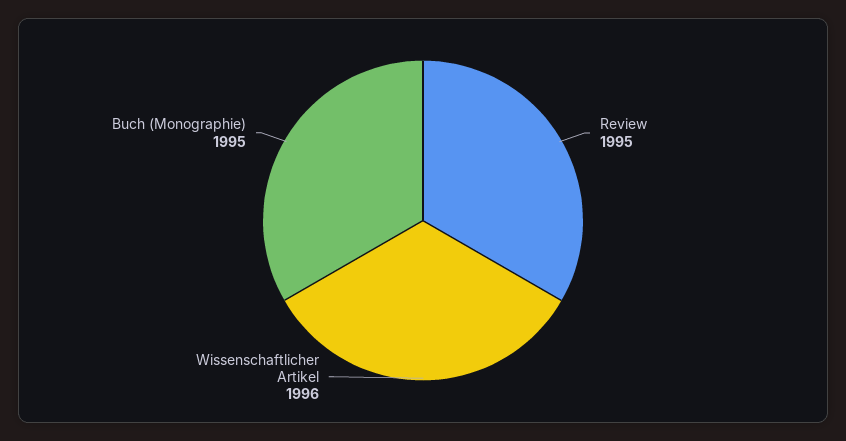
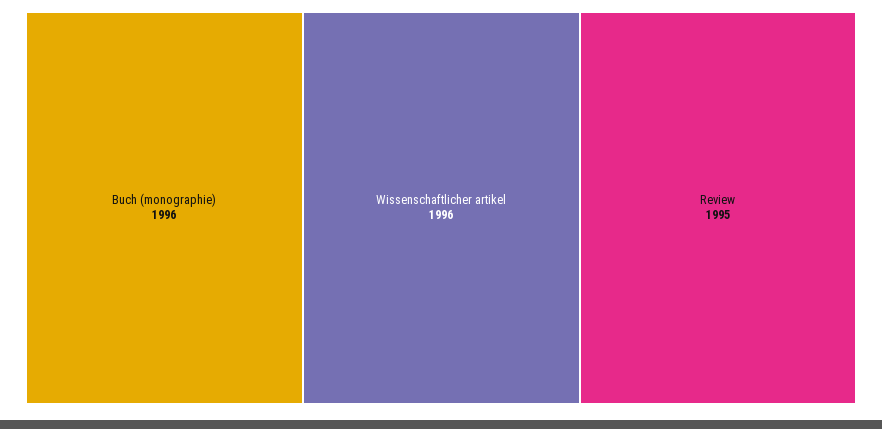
Buch (Monographie): 1995 -> 1996

